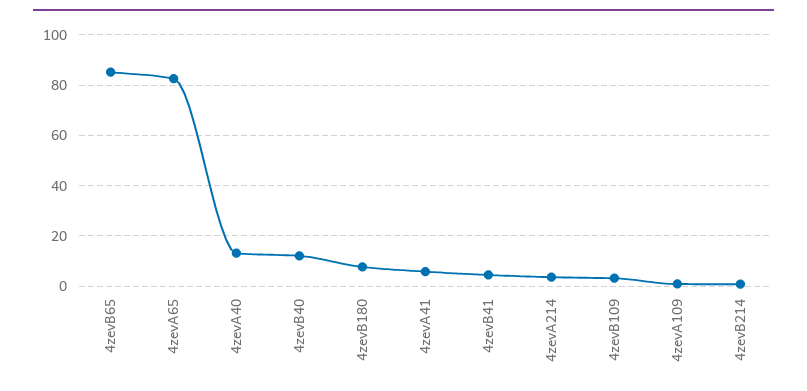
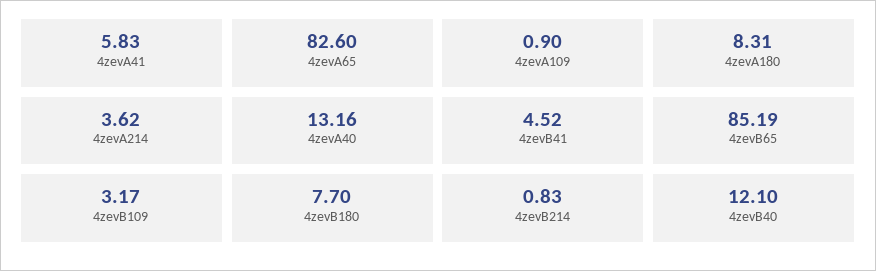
4zevA180: none -> 8.31

